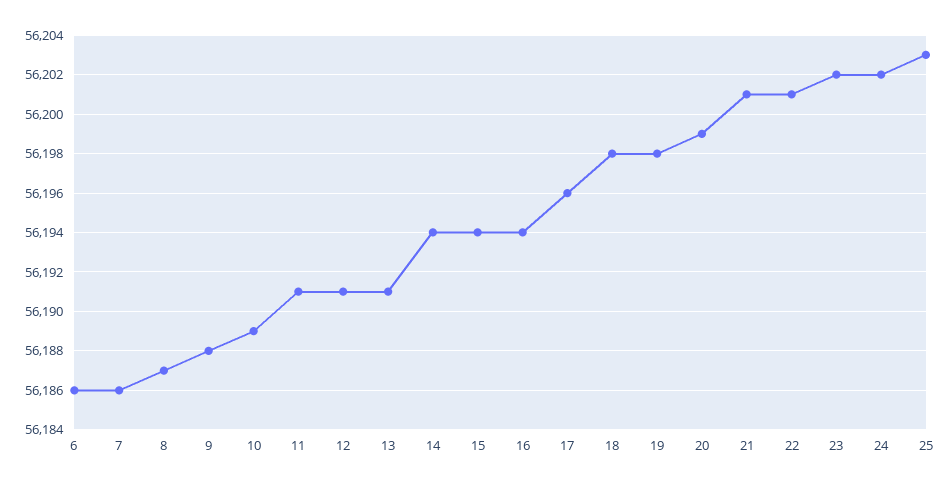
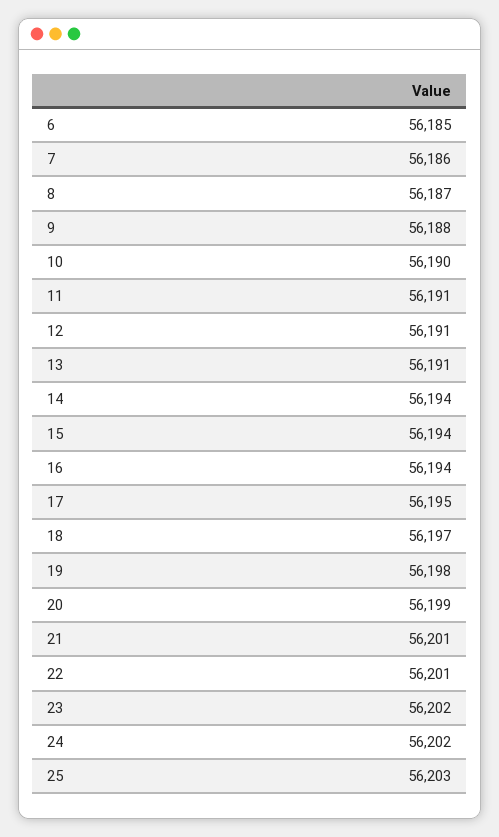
6: 56186 -> 56185
10: 56189 -> 56190
17: 56196 -> 56195
18: 56198 -> 56197

